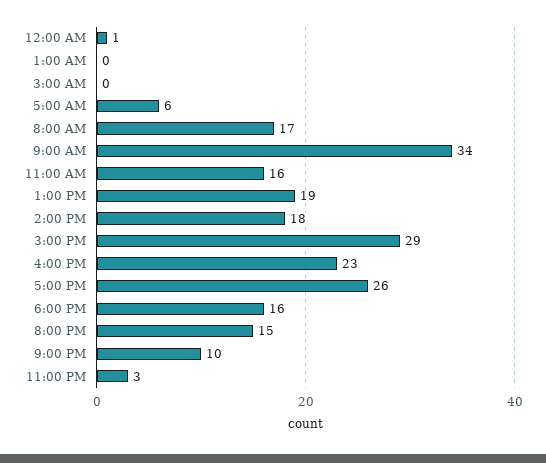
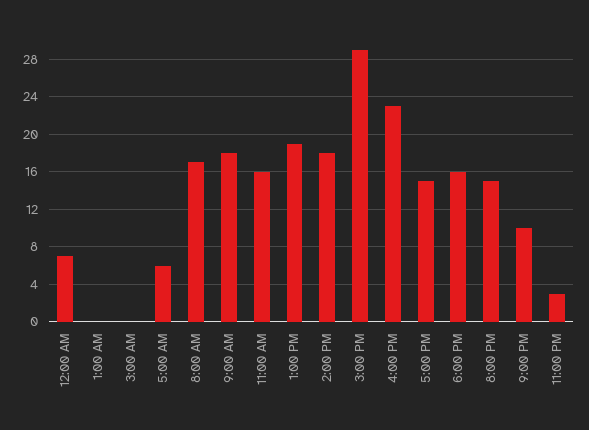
12:00 AM: 1 -> 7
9:00 AM: 34 -> 18
5:00 PM: 26 -> 15

